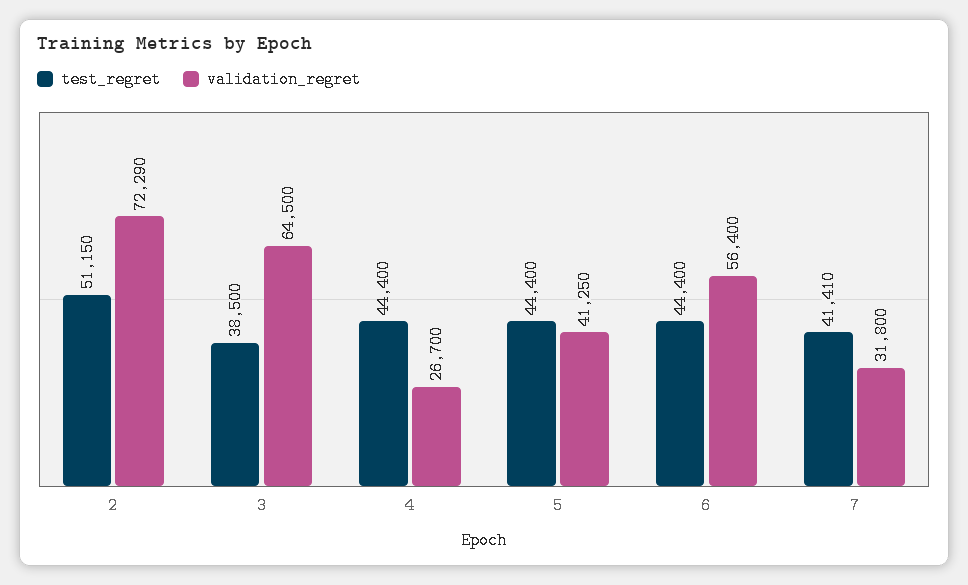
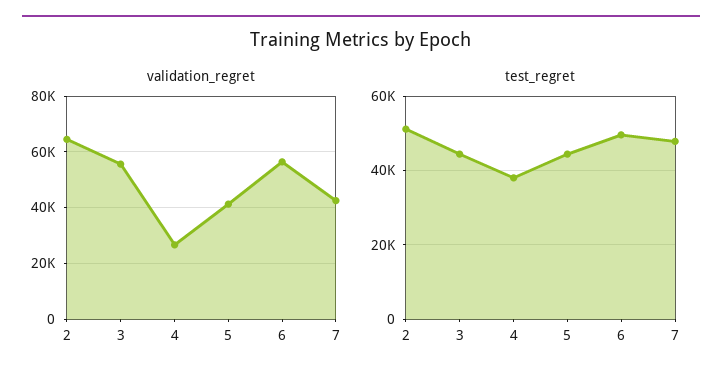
validation_regret, 2: 72290 -> 65000
test_regret, 3: 38500 -> 44000
validation_regret, 3: 64500 -> 55000
test_regret, 4: 44400 -> 38000
test_regret, 6: 44400 -> 50000
test_regret, 7: 41410 -> 48000
validation_regret, 7: 31800 -> 42500

